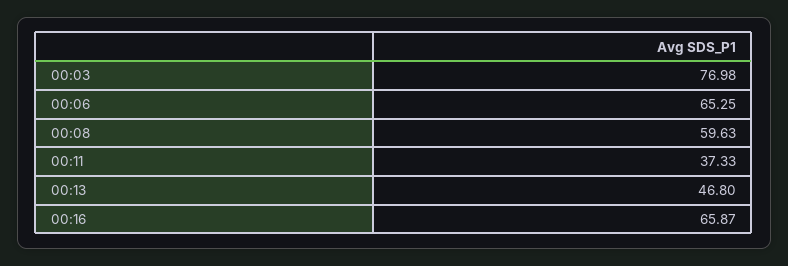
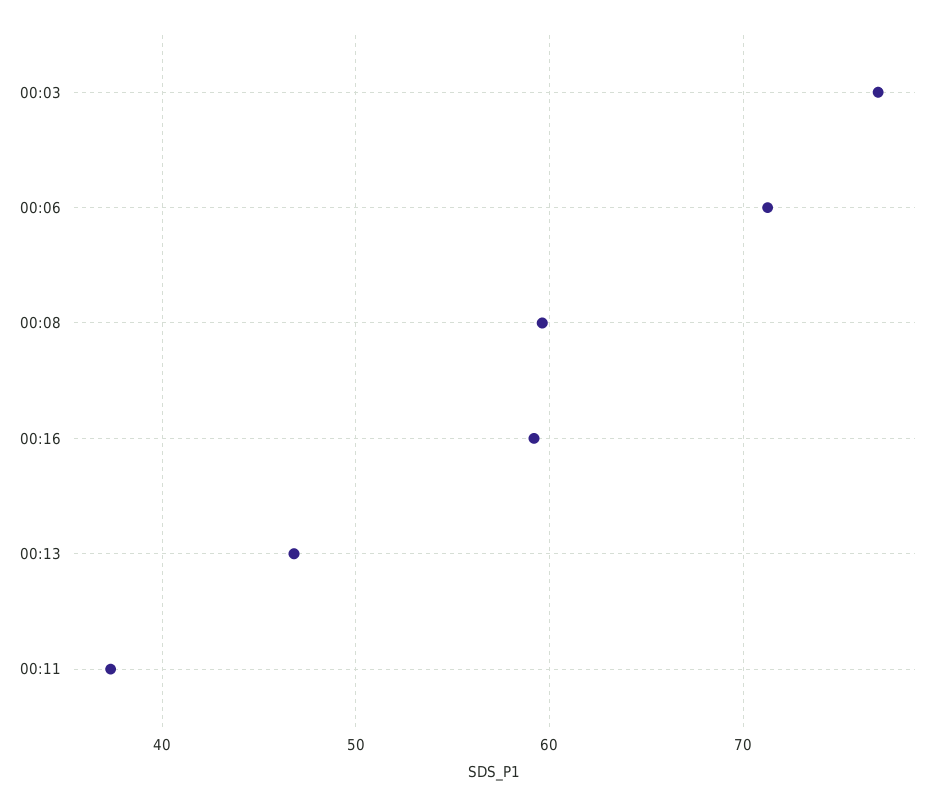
00:06: 65.25 -> 71
00:16: 65.87 -> 59

